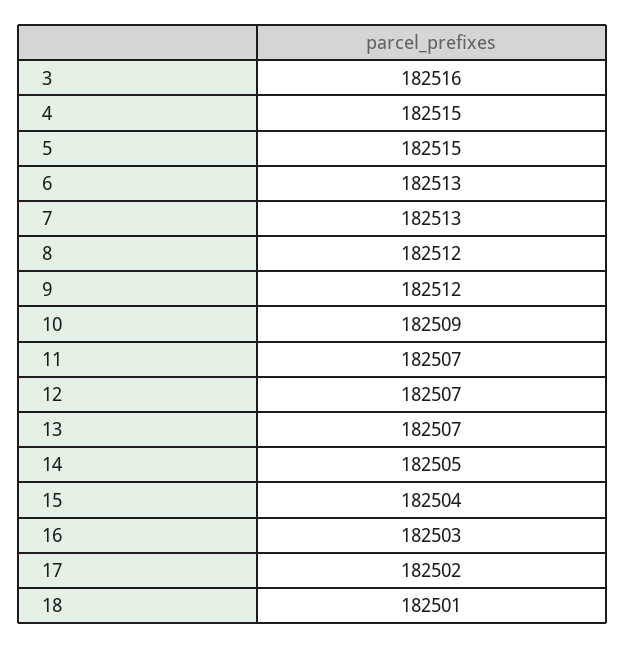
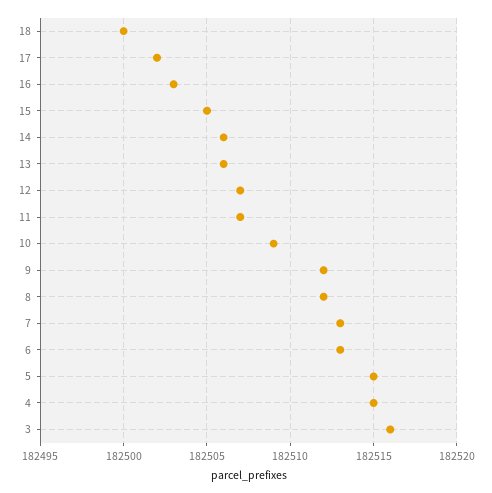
13: 182507 -> 182506
14: 182505 -> 182506
15: 182504 -> 182505
18: 182501 -> 182500

